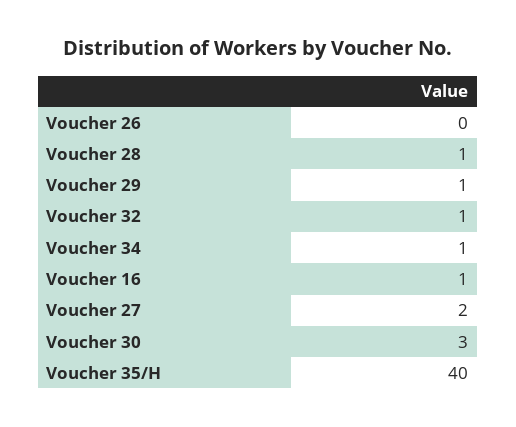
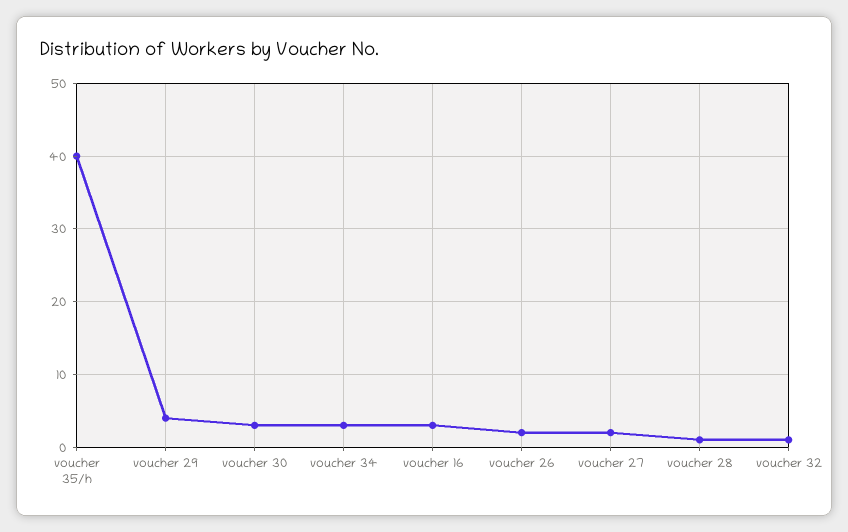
Voucher 26: 0 -> 2
Voucher 29: 1 -> 4
Voucher 34: 1 -> 3
Voucher 16: 1 -> 3

